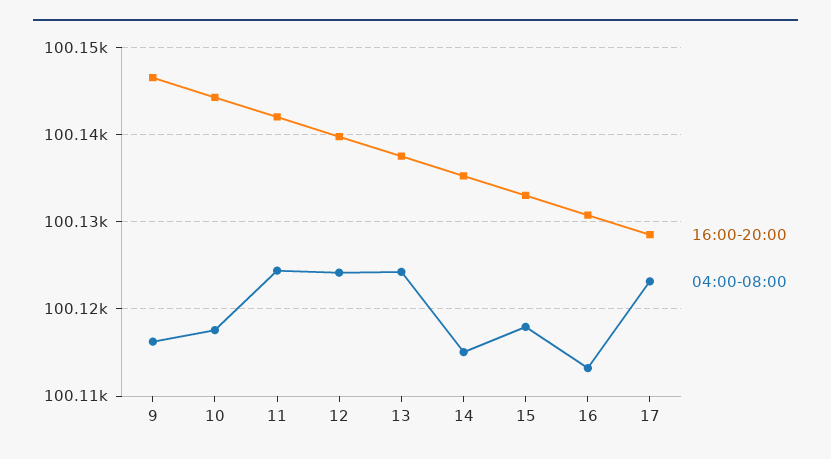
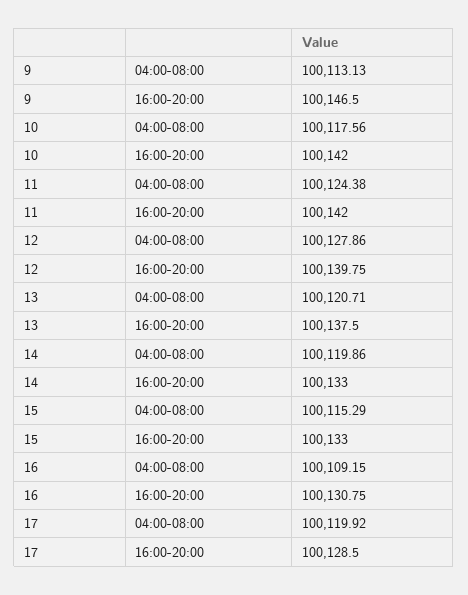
04:00-08:00, 9: 100116 -> 100113.13
16:00-20:00, 10: 100144 -> 100142
04:00-08:00, 12: 100124 -> 100127.86
04:00-08:00, 13: 100124 -> 100120.71
16:00-20:00, 14: 100135 -> 100133
04:00-08:00, 14: 100115 -> 100119.86
04:00-08:00, 15: 100118 -> 100115.29
04:00-08:00, 16: 100113 -> 100109.15
04:00-08:00, 17: 100123 -> 100119.92

